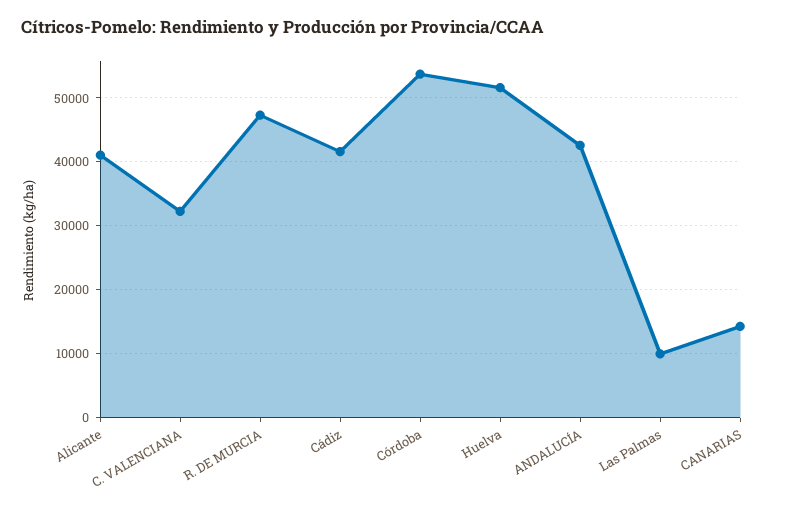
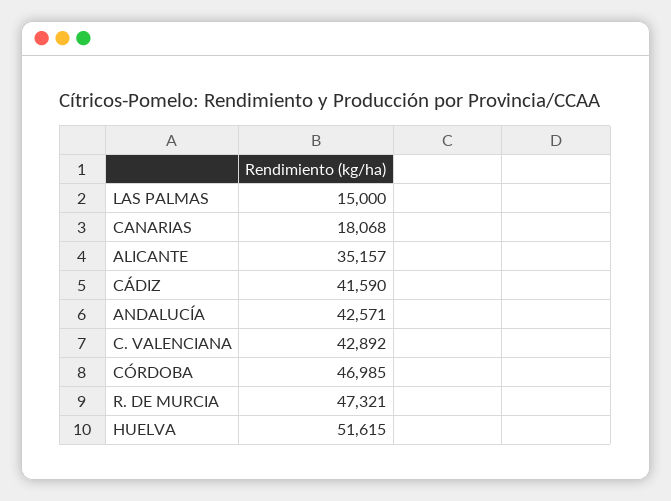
Alicante: 41000 -> 35157
C. VALENCIANA: 32000 -> 42892
Córdoba: 54000 -> 46985
Las Palmas: 10000 -> 15000
CANARIAS: 14000 -> 18068

